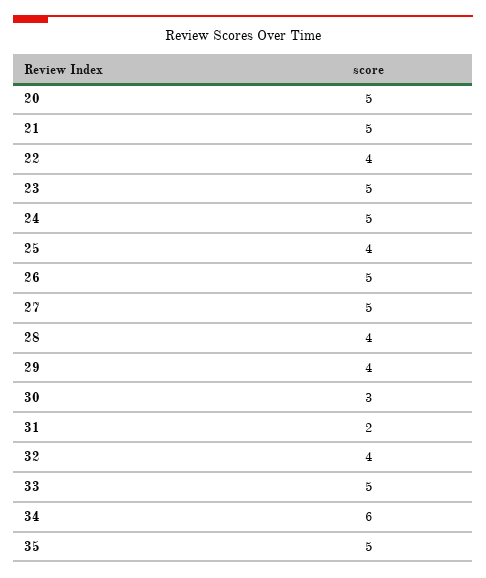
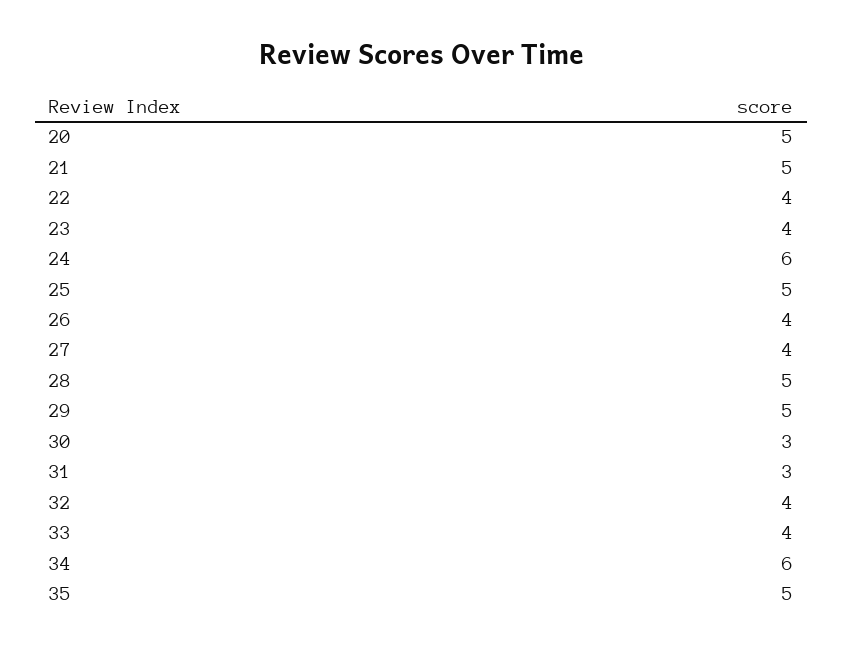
23: 5 -> 4
24: 5 -> 6
25: 4 -> 5
26: 5 -> 4
27: 5 -> 4
28: 4 -> 5
29: 4 -> 5
31: 2 -> 3
33: 5 -> 4

